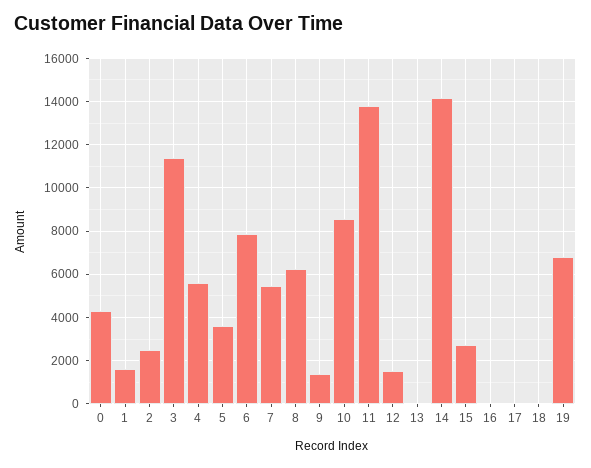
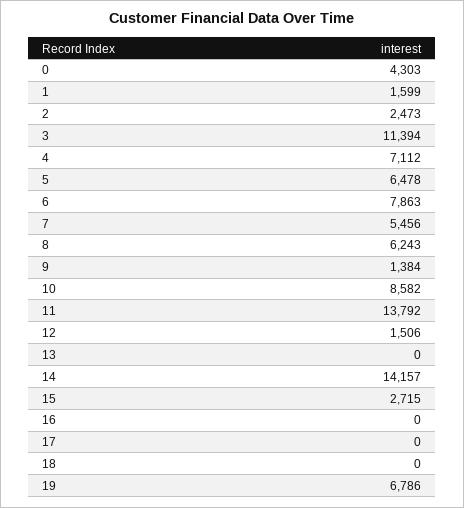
4: 5500 -> 7112
5: 3500 -> 6478

